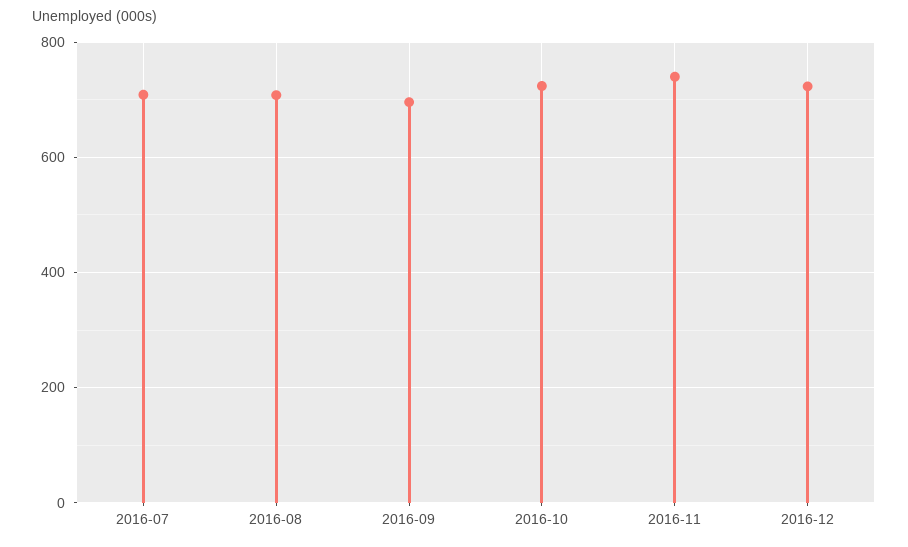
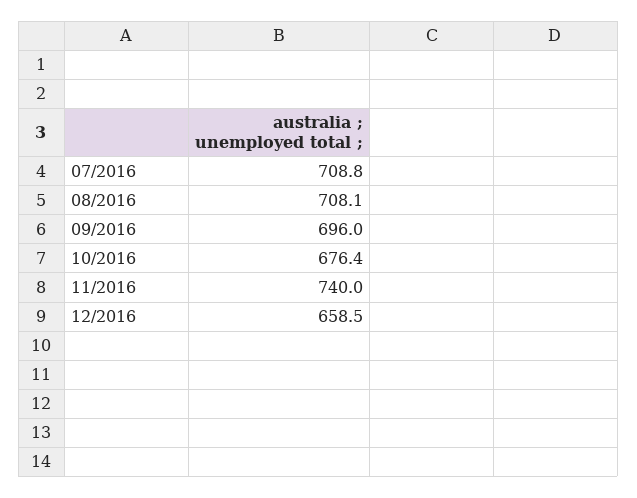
2016-10: 720 -> 676.4
2016-12: 720 -> 658.5

